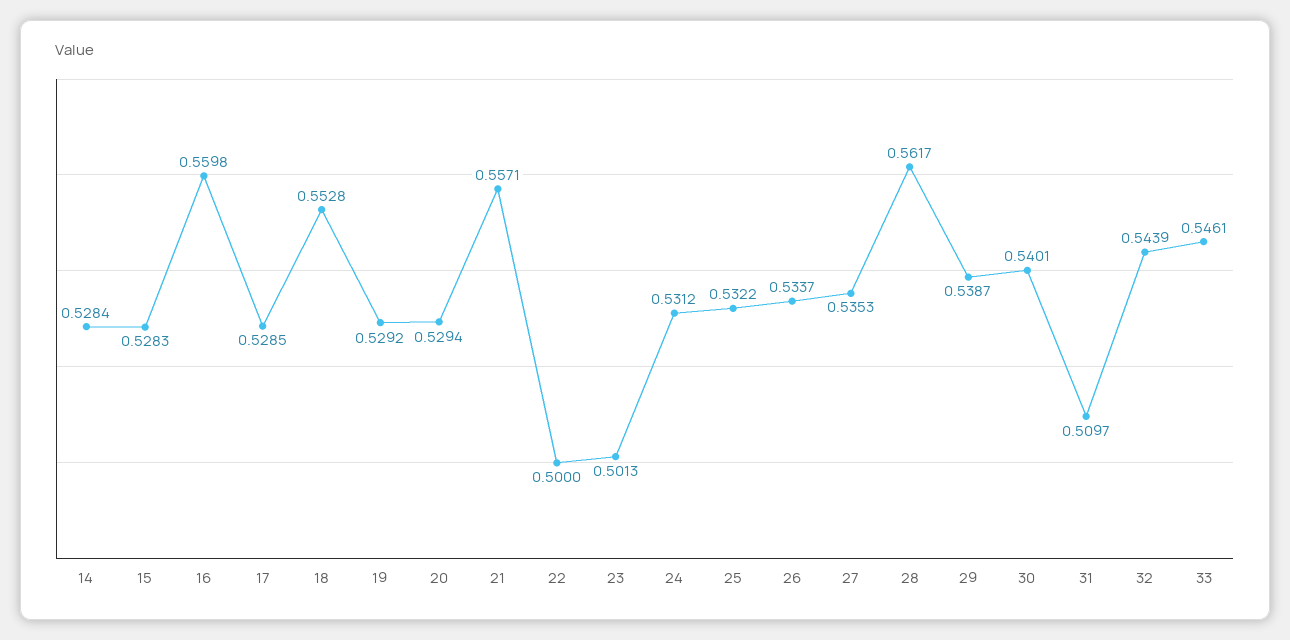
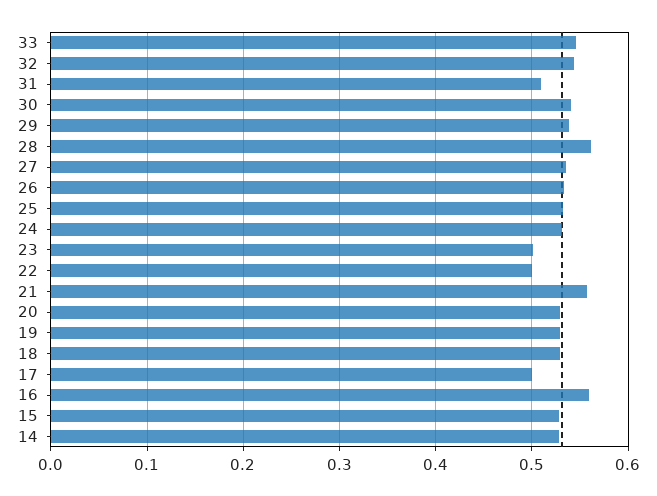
17: 0.5285 -> 0.5
18: 0.5528 -> 0.53

